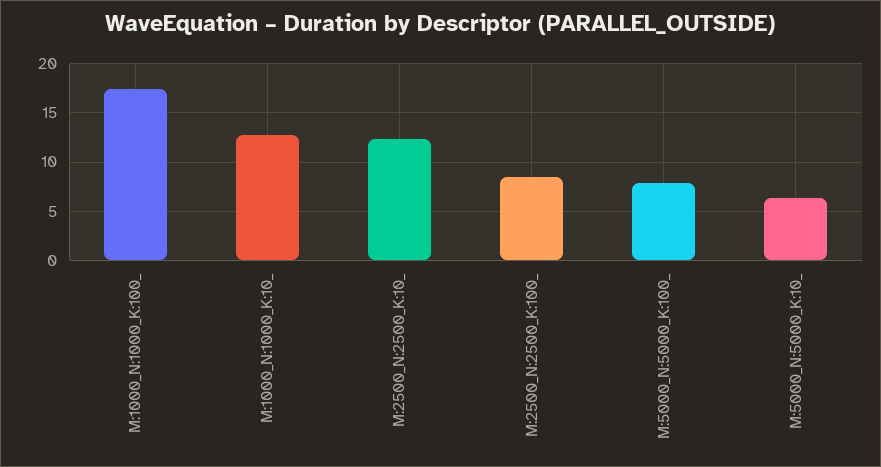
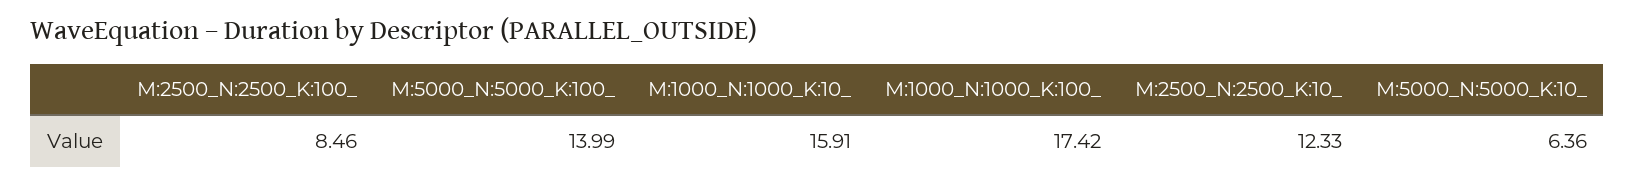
M:1000_N:1000_K:10_: 13 -> 15.91
M:5000_N:5000_K:100_: 8 -> 13.99

